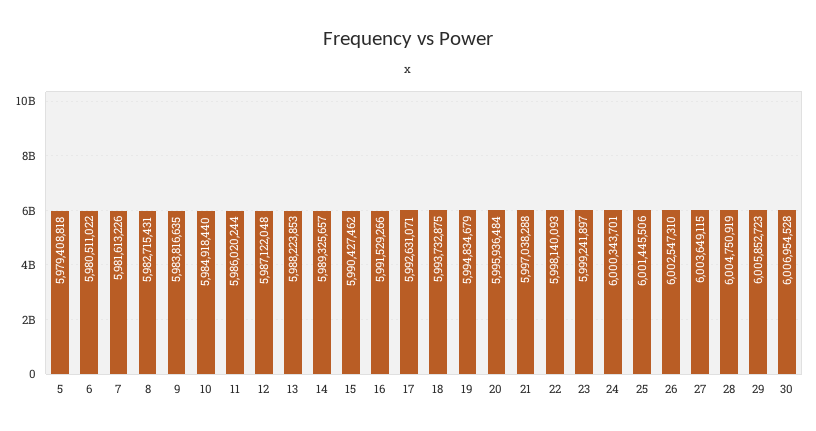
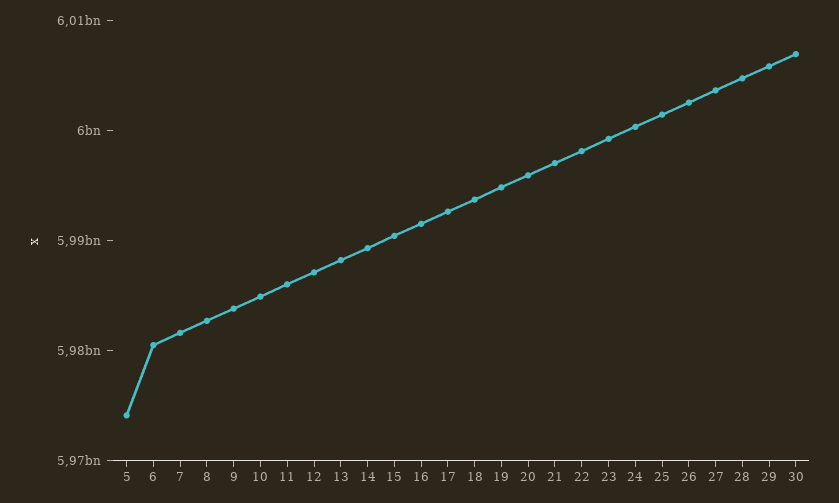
5: 5979408818 -> 5974000000

